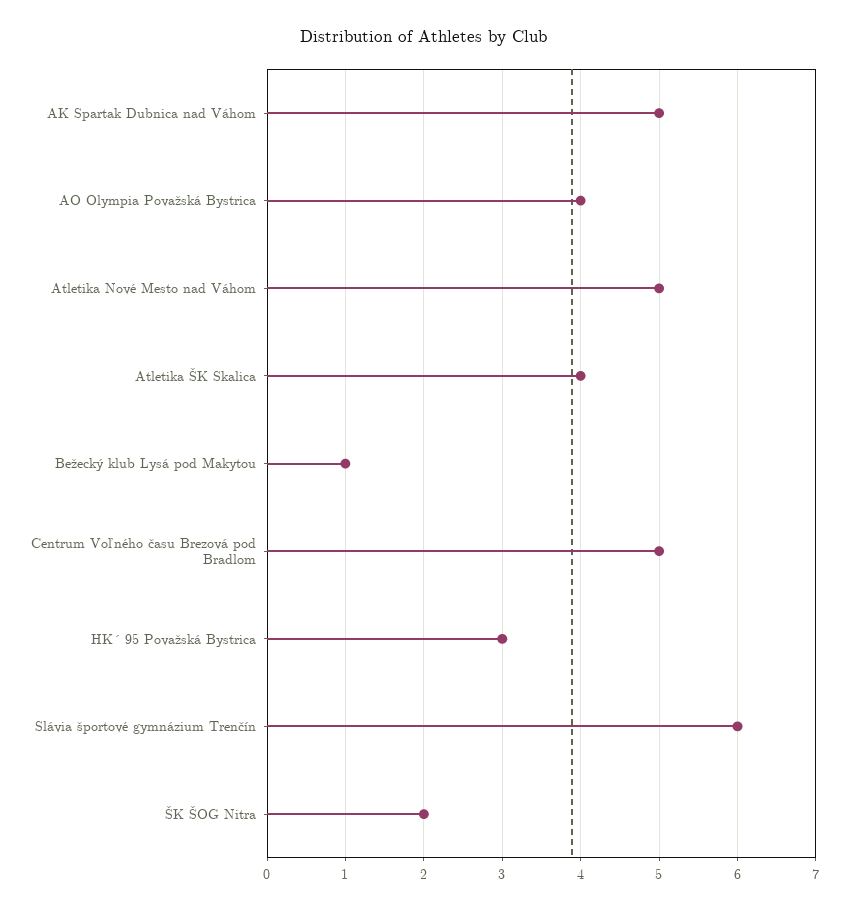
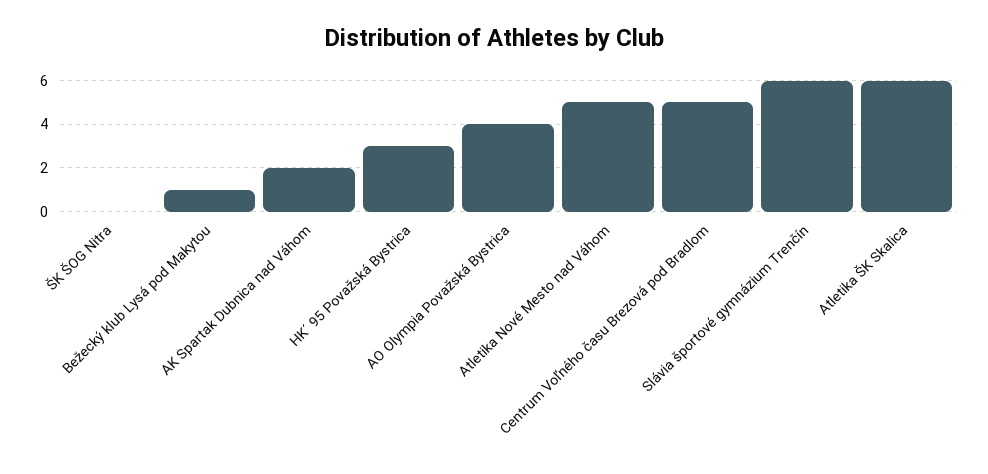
AK Spartak Dubnica nad Váhom: 5 -> 2
Atletika ŠK Skalica: 4 -> 6
ŠK ŠOG Nitra: 2 -> 0

